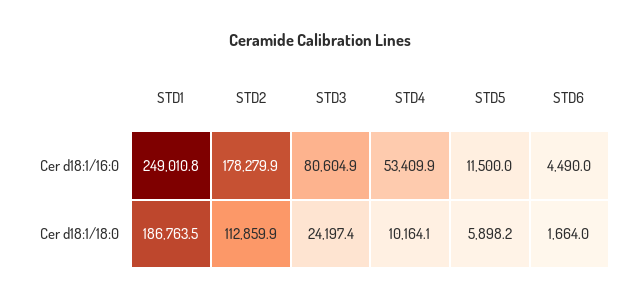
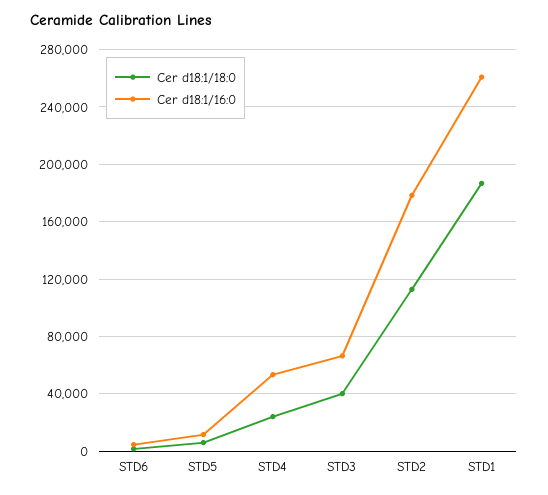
Cer d18:1/16:0, STD1: 249010.8 -> 260000
Cer d18:1/16:0, STD3: 80604.9 -> 65000
Cer d18:1/18:0, STD3: 24197.4 -> 40000
Cer d18:1/18:0, STD4: 10164.1 -> 25000

